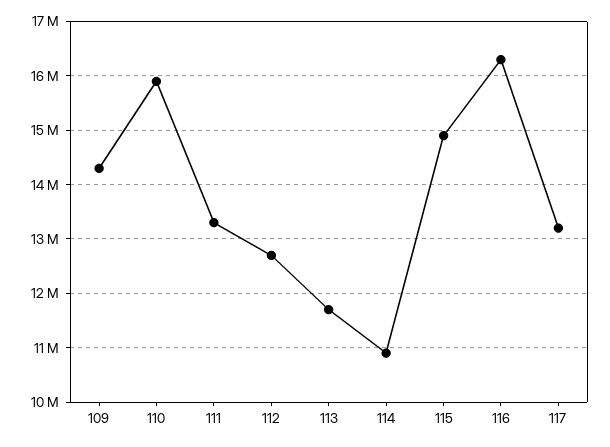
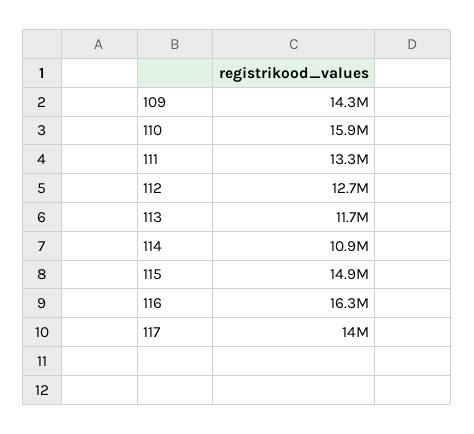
117: 13200000 -> 14000000

